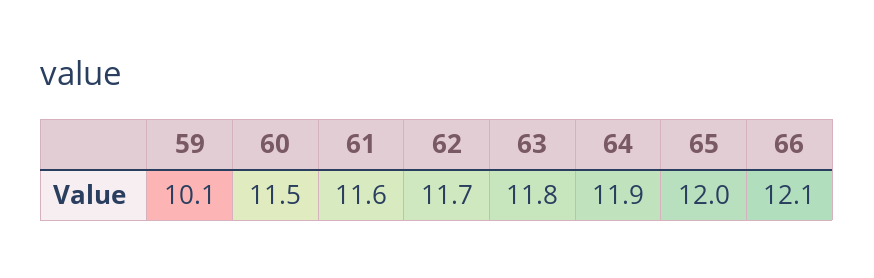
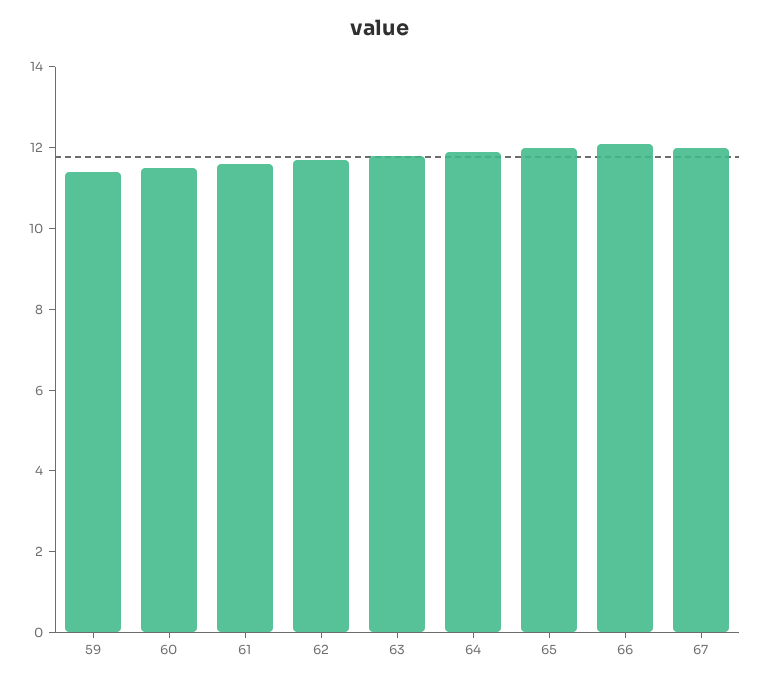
59: 10.1 -> 11.5
67: none -> 12

